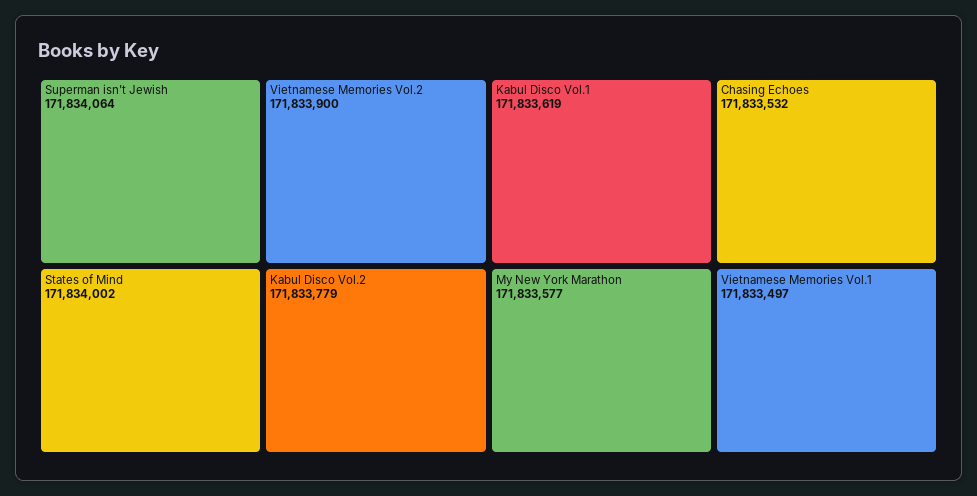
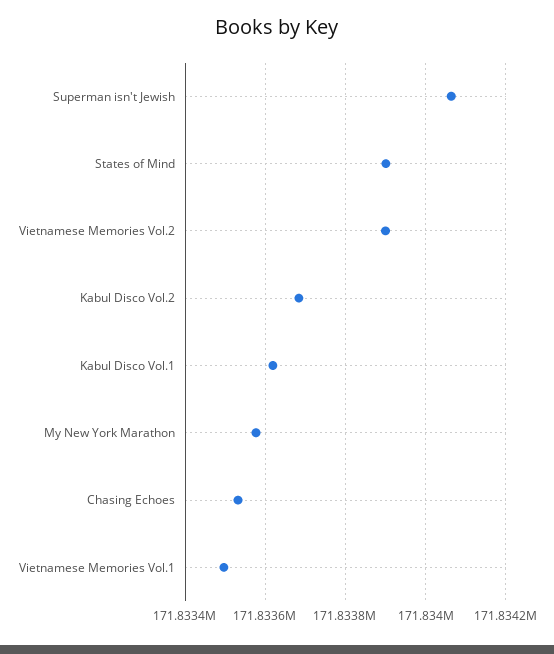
States of Mind: 171834002 -> 171833900
Kabul Disco Vol.2: 171833779 -> 171833680

